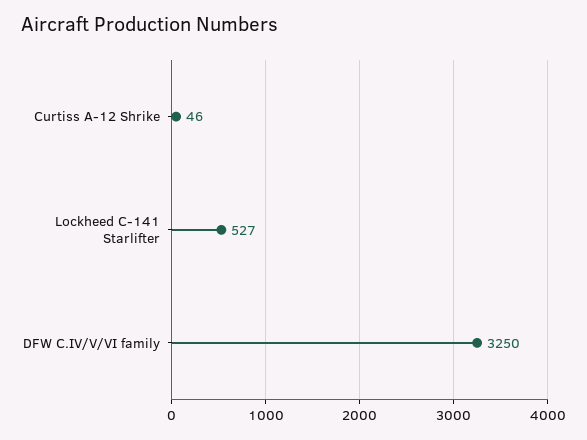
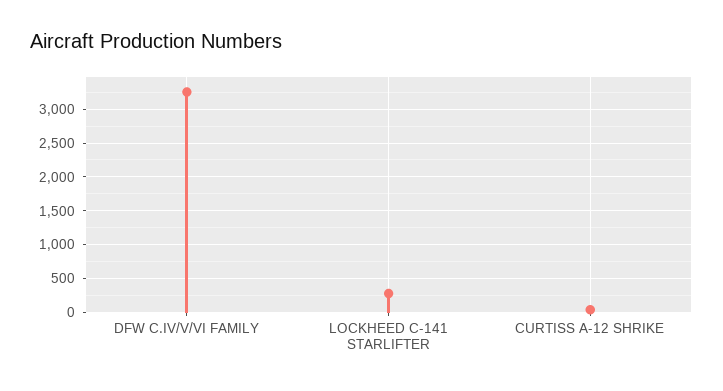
Lockheed C-141 Starlifter: 527 -> 300

